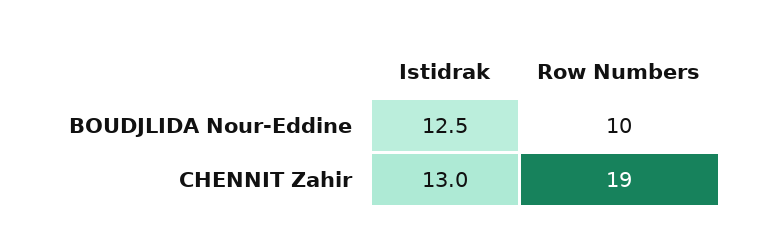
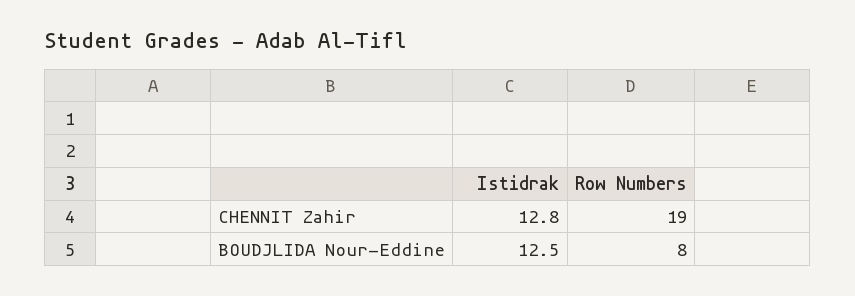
Row Numbers, BOUDJLIDA Nour-Eddine: 10 -> 8
Istidrak, CHENNIT Zahir: 13 -> 12.8

